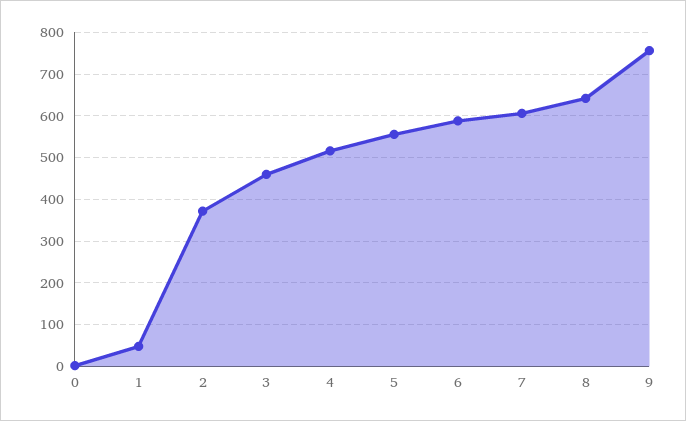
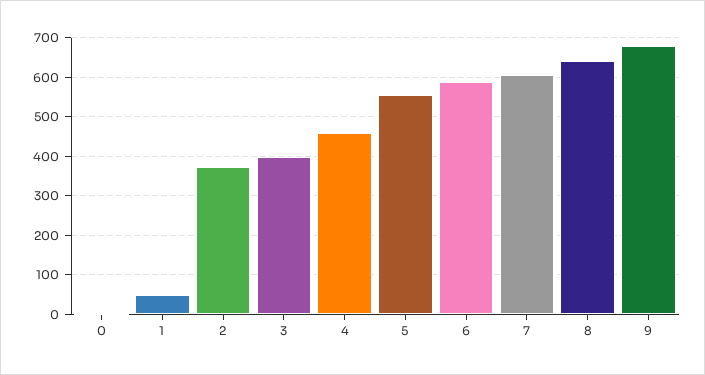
3: 460 -> 400
4: 520 -> 460
9: 760 -> 680

